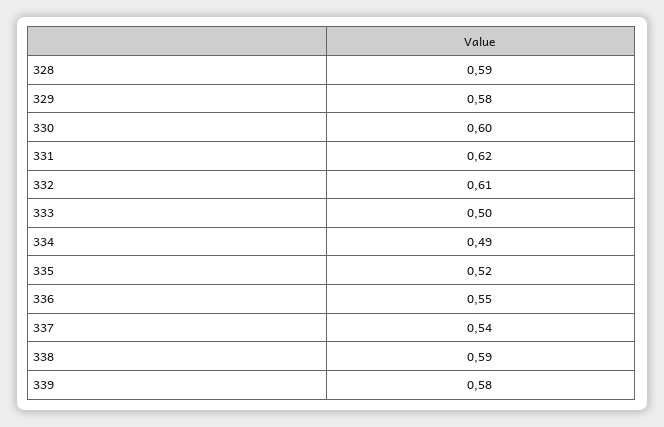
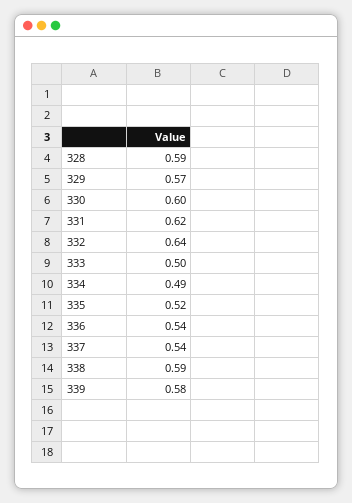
329: 0.58 -> 0.57
332: 0.61 -> 0.64
336: 0.55 -> 0.54

